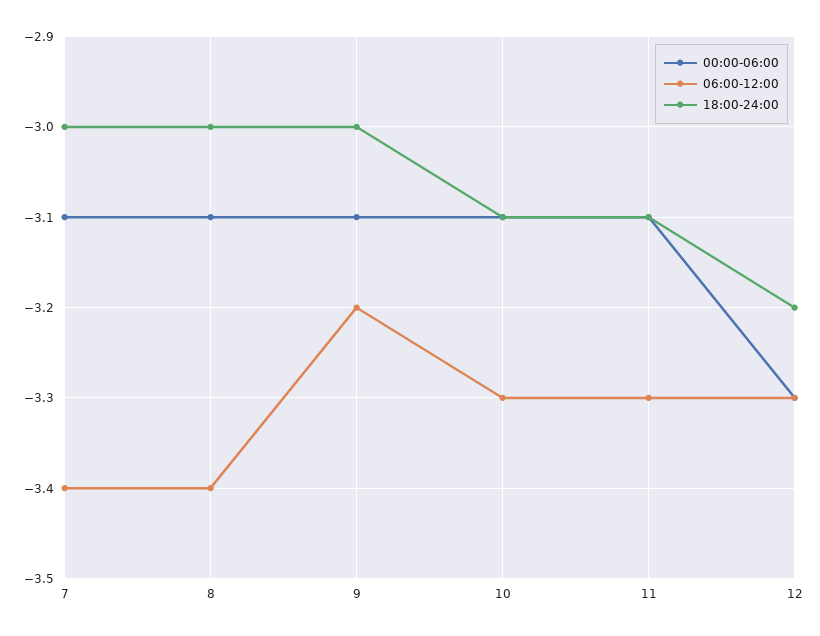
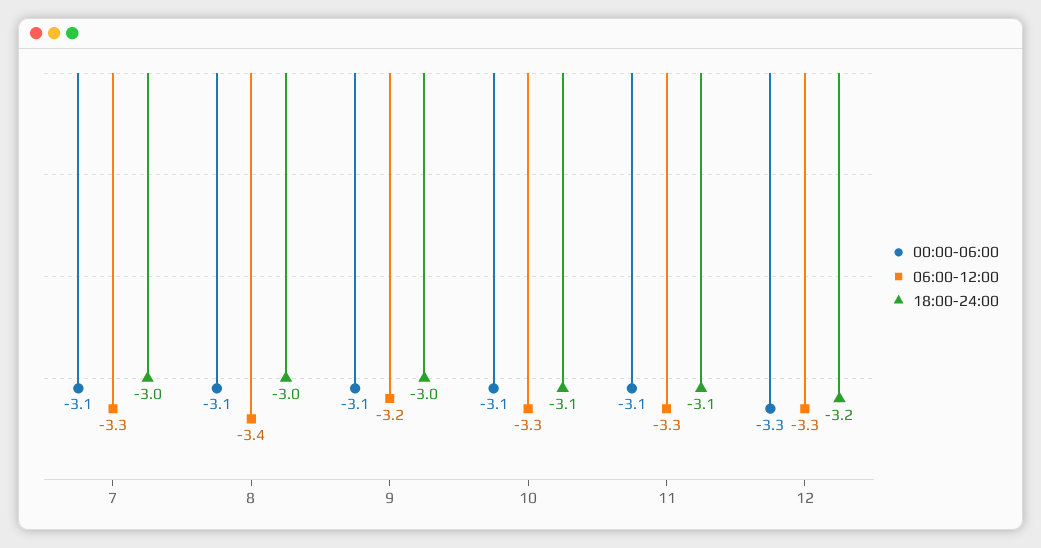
06:00-12:00, 7: -3.4 -> -3.3

